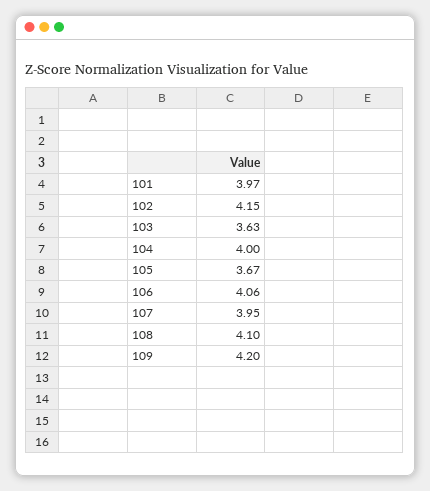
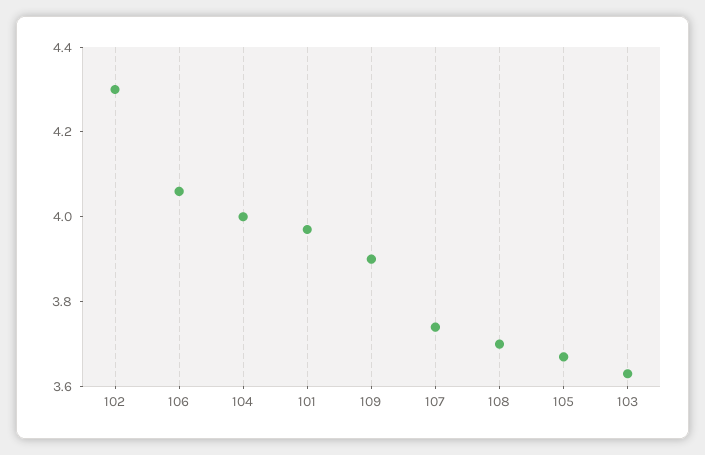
102: 4.15 -> 4.3
107: 3.95 -> 3.75
108: 4.1 -> 3.7
109: 4.2 -> 3.9

